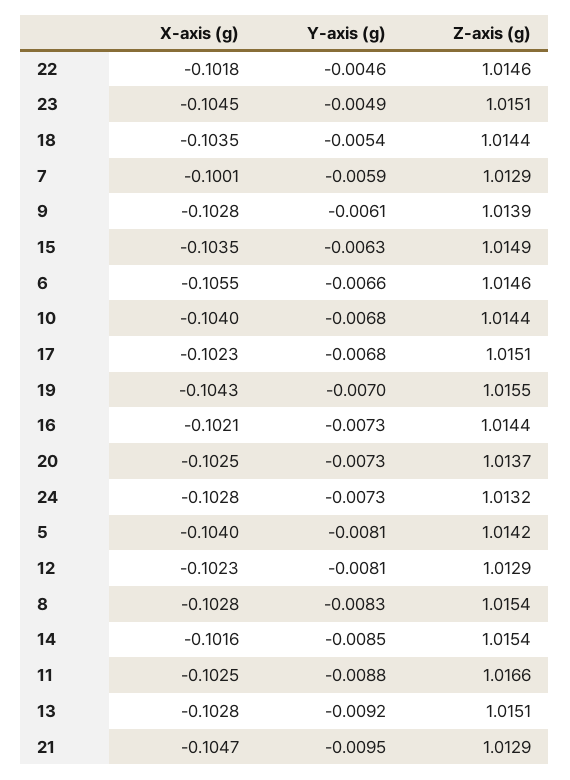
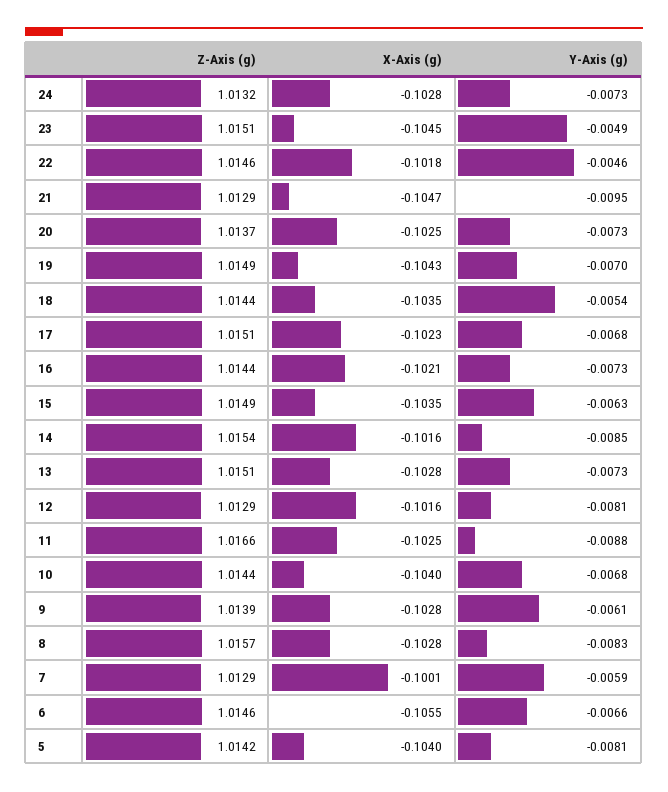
Z-axis (g), 19: 1.0155 -> 1.0149
X-axis (g), 12: -0.1023 -> -0.1016
Z-axis (g), 8: 1.0154 -> 1.0157
Y-axis (g), 13: -0.0092 -> -0.0073

